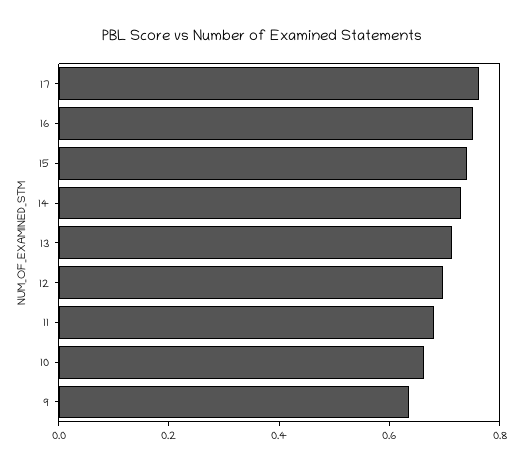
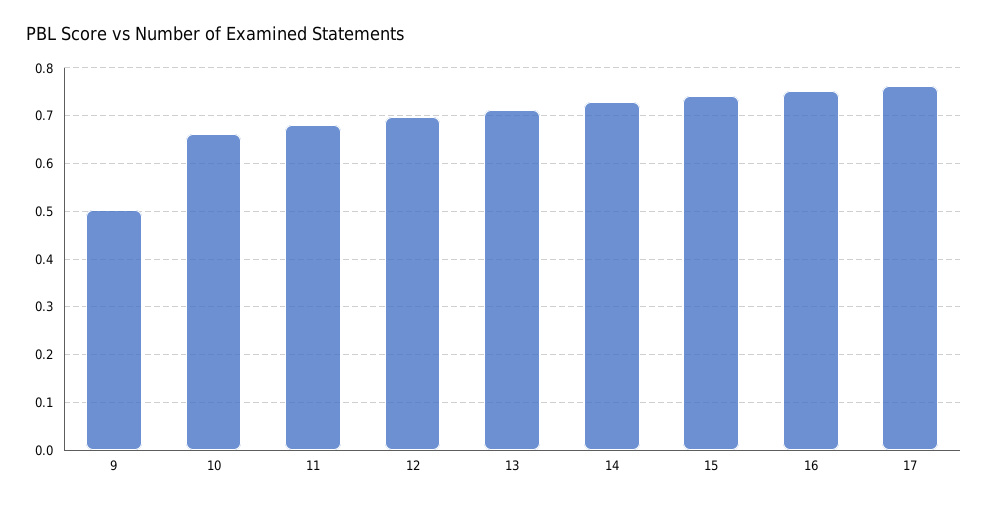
9: 0.65 -> 0.5

